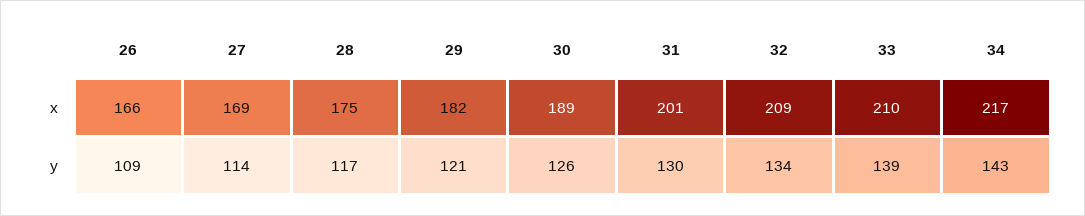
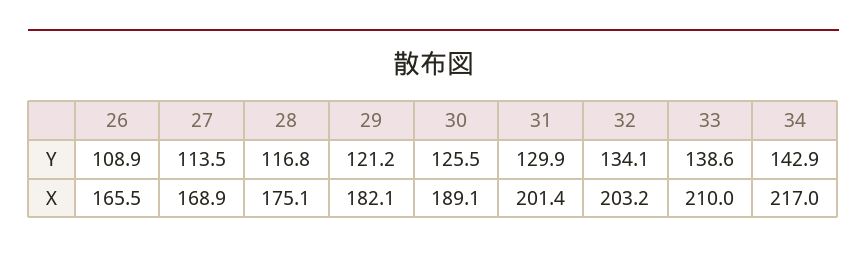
32, x: 209 -> 203.2

